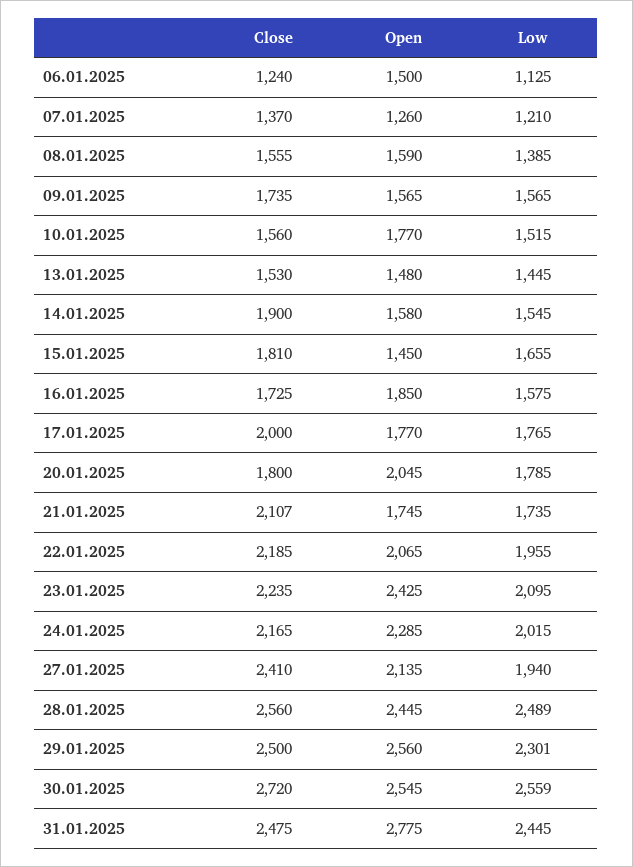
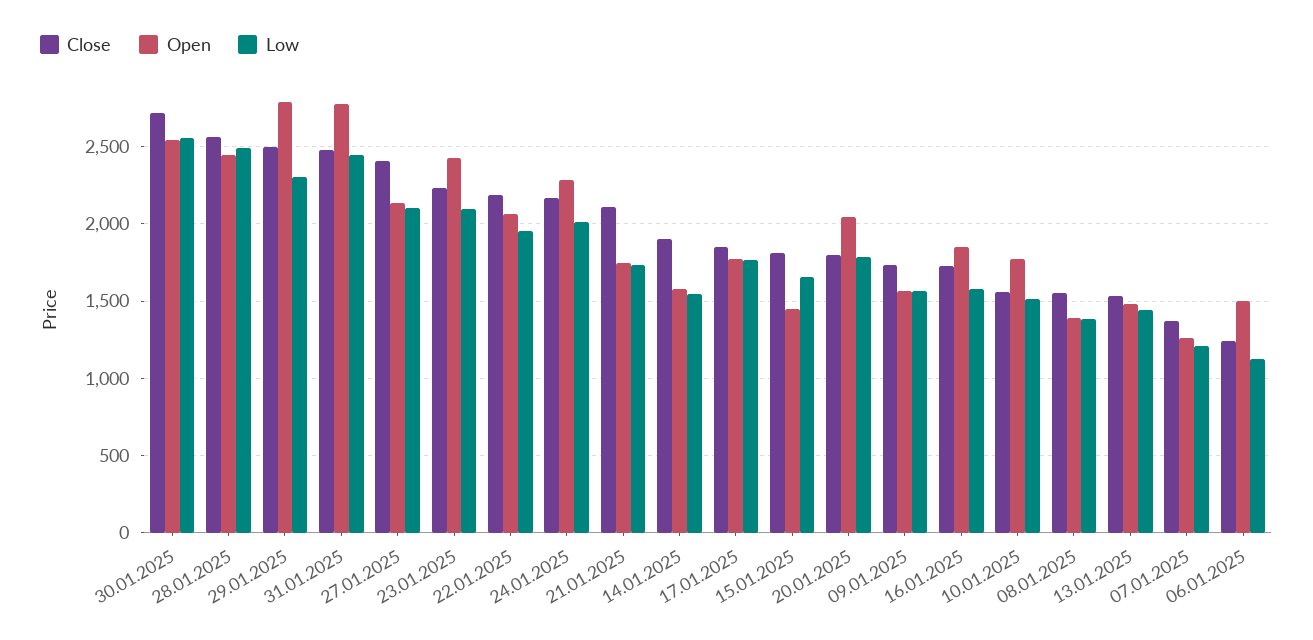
Open, 08.01.2025: 1590 -> 1400
Close, 17.01.2025: 2000 -> 1850
Low, 27.01.2025: 1940 -> 2100
Open, 29.01.2025: 2560 -> 2800

